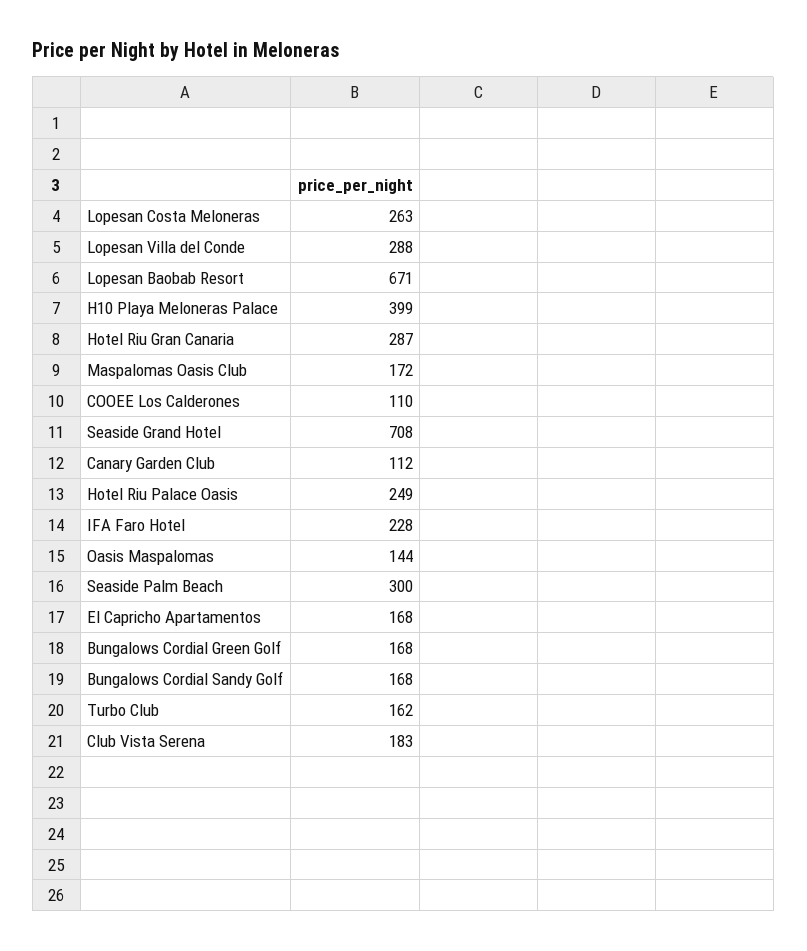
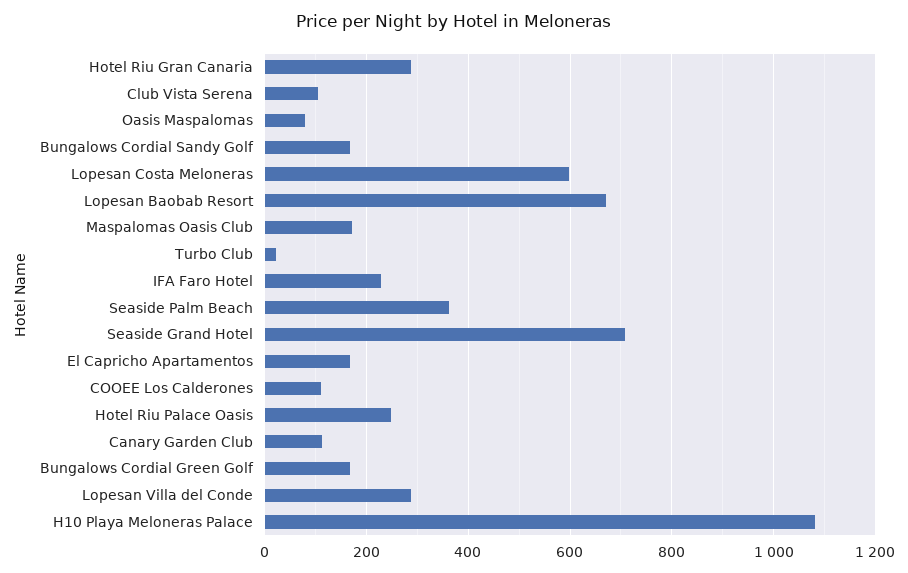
Lopesan Costa Meloneras: 263 -> 600
H10 Playa Meloneras Palace: 399 -> 1080
Oasis Maspalomas: 144 -> 80
Seaside Palm Beach: 300 -> 360
Turbo Club: 162 -> 20
Club Vista Serena: 183 -> 100

